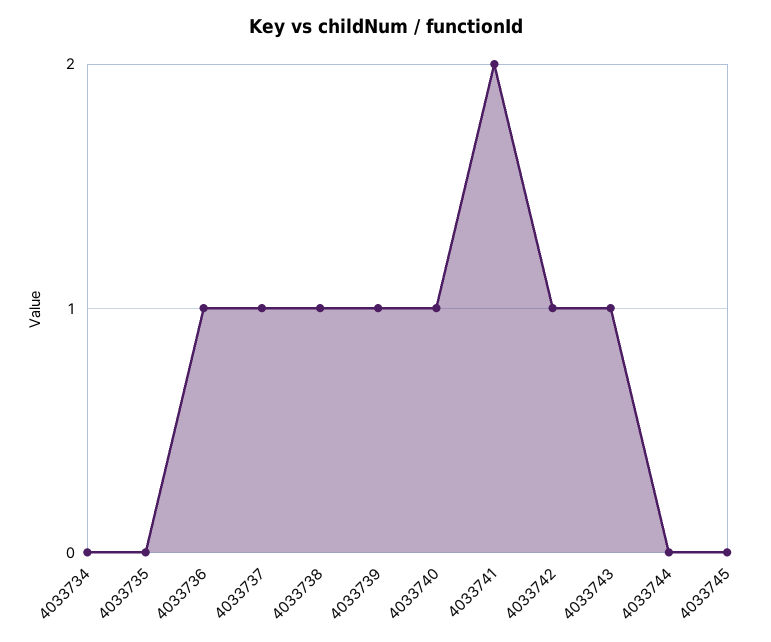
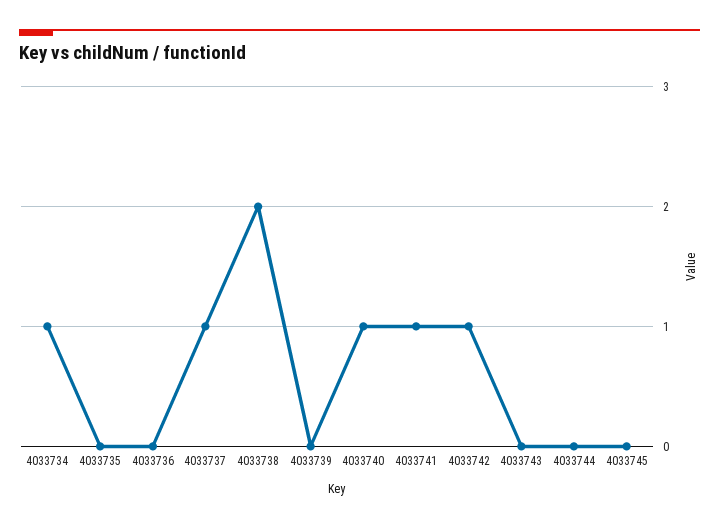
4033734: 0 -> 1
4033736: 1 -> 0
4033738: 1 -> 2
4033739: 1 -> 0
4033741: 2 -> 1
4033743: 1 -> 0

